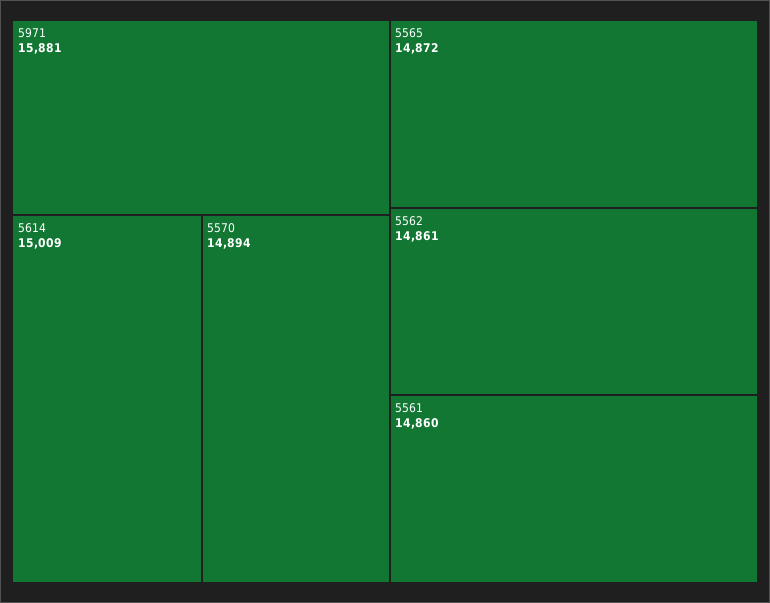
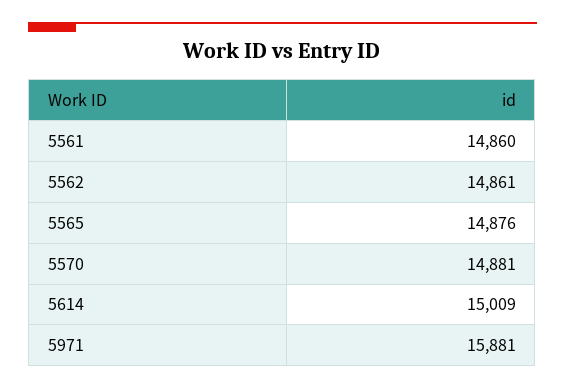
5570: 14894 -> 14881
5565: 14872 -> 14876

